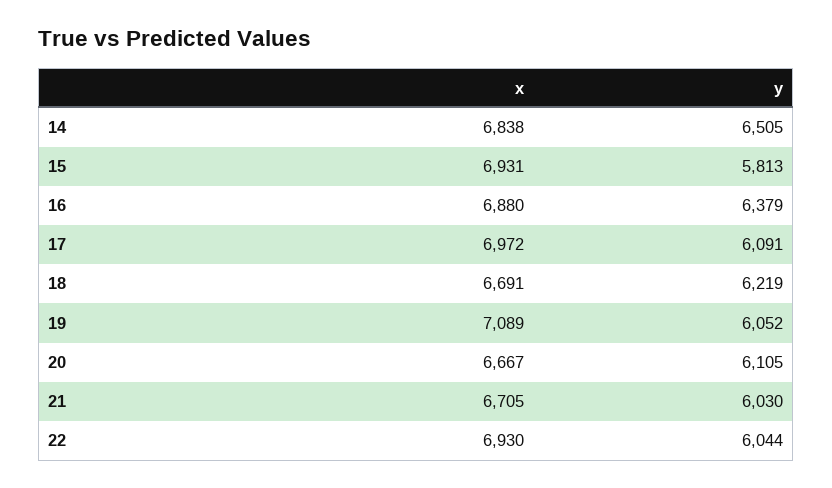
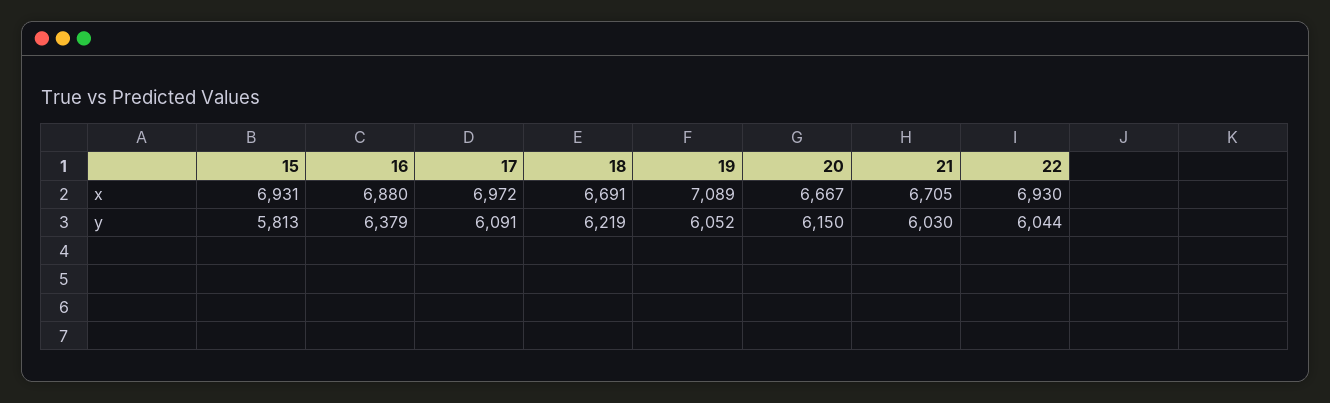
x, 14: 6838 -> none
y, 14: 6505 -> none
y, 20: 6105 -> 6150

